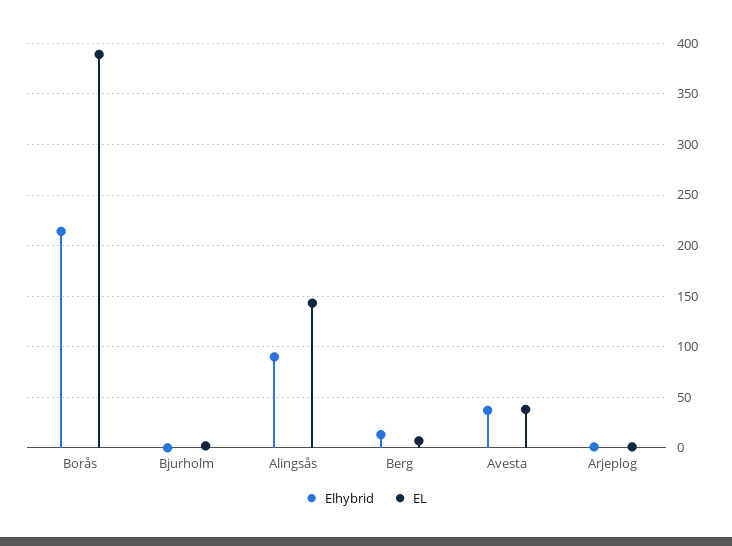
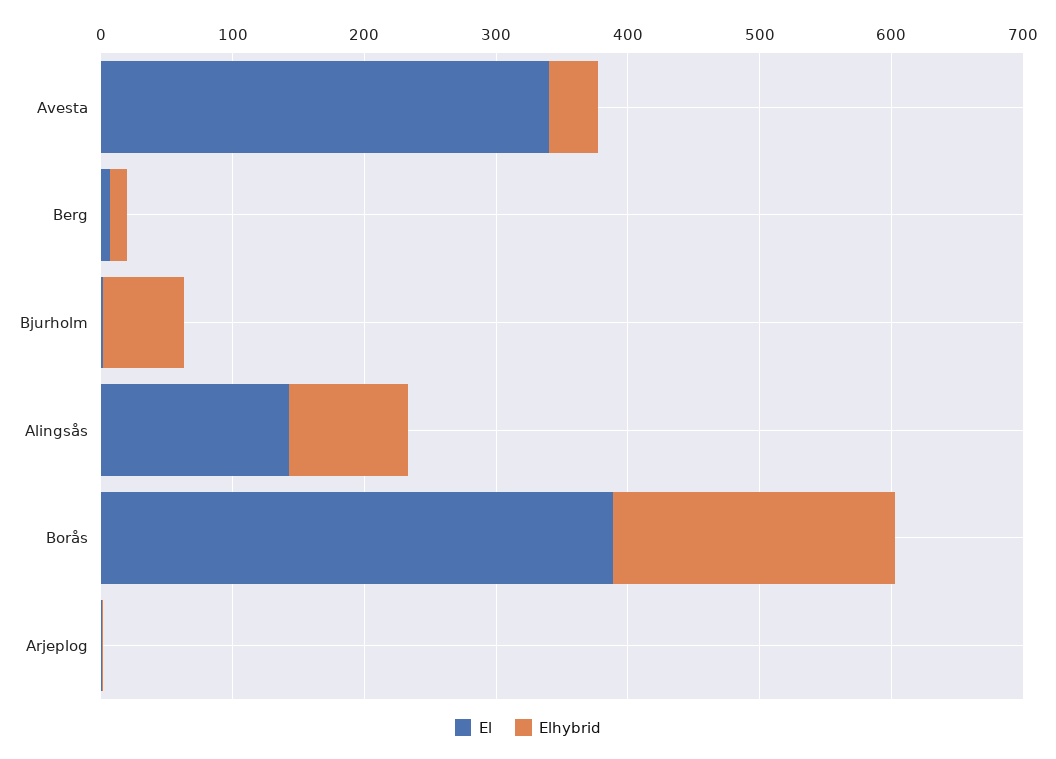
Elhybrid, Bjurholm: 0 -> 60
EL, Avesta: 40 -> 340

